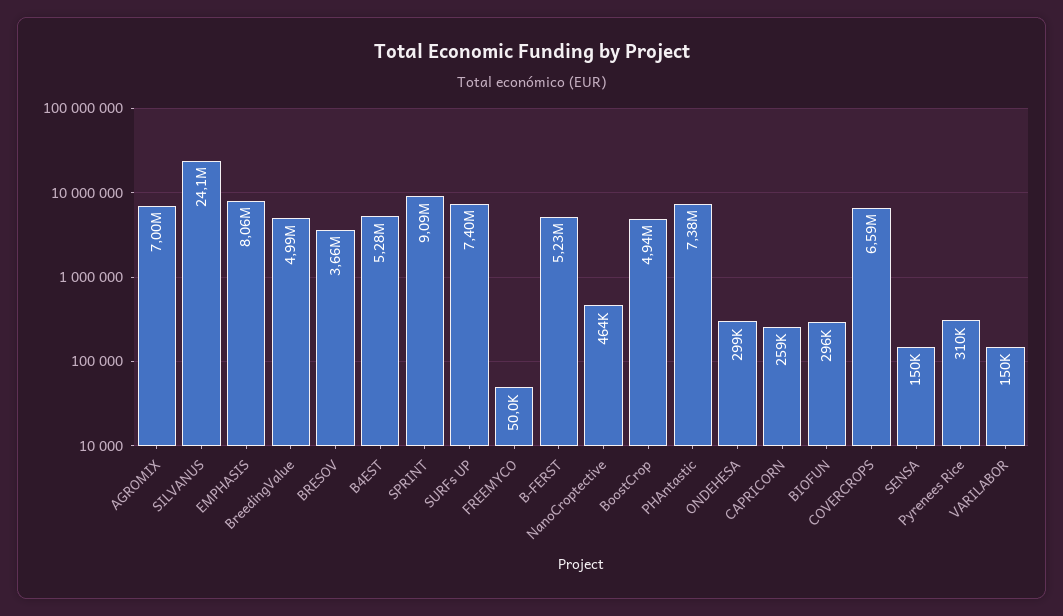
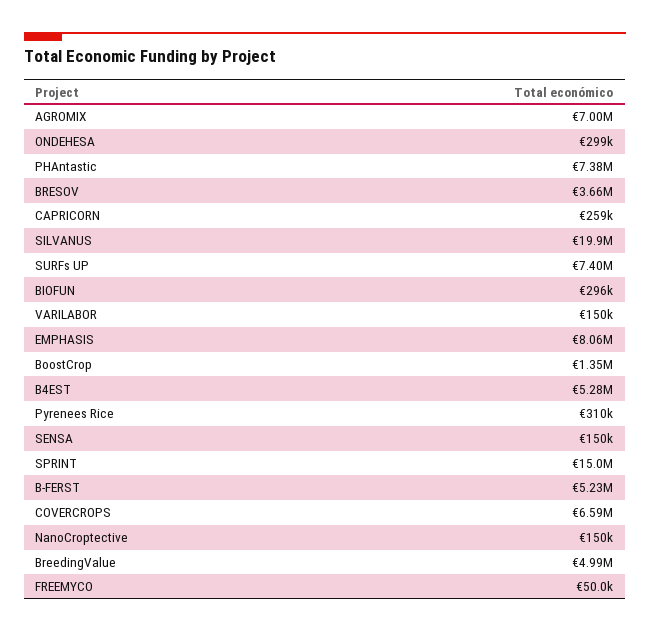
SILVANUS: 24100000 -> 19900000
SPRINT: 9090000 -> 15000000
NanoCroptective: 464000 -> 150000
BoostCrop: 4940000 -> 1350000

